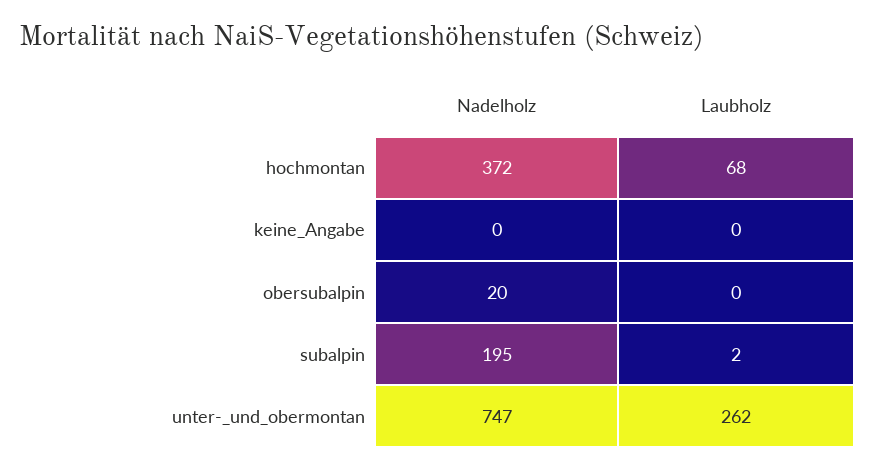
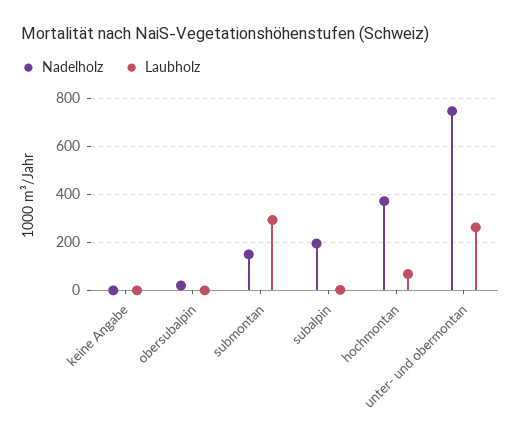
Nadelholz, submontan: none -> 150
Laubholz, submontan: none -> 300

